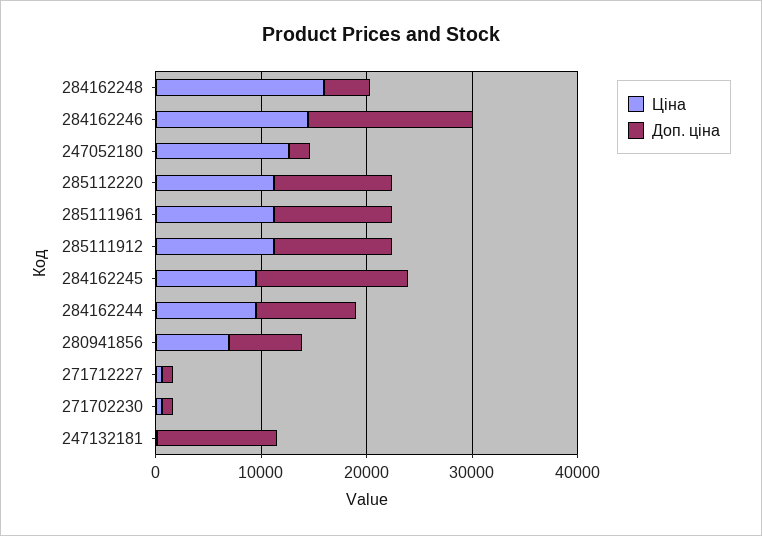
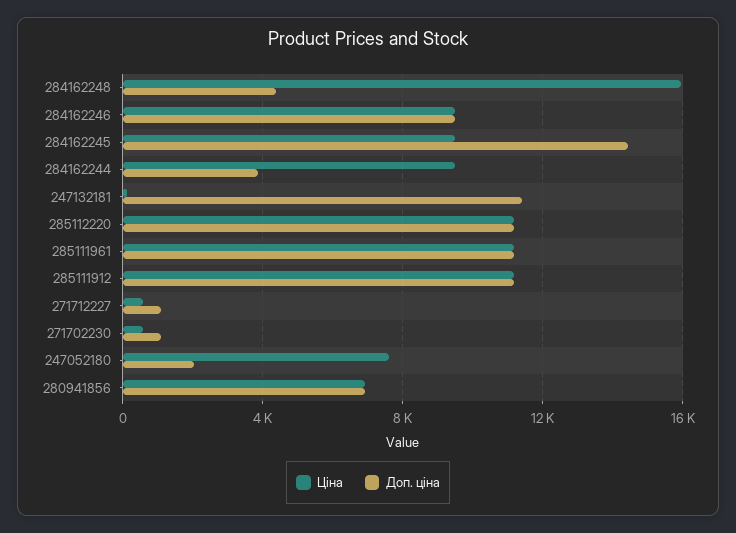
Ціна, 284162246: 14000 -> 9500
Доп. ціна, 284162246: 16000 -> 9500
Ціна, 247052180: 12000 -> 7500
Доп. ціна, 284162244: 10000 -> 4000

